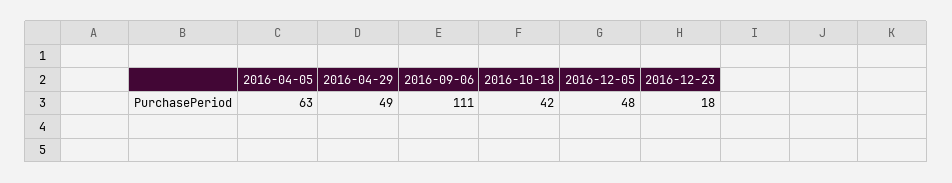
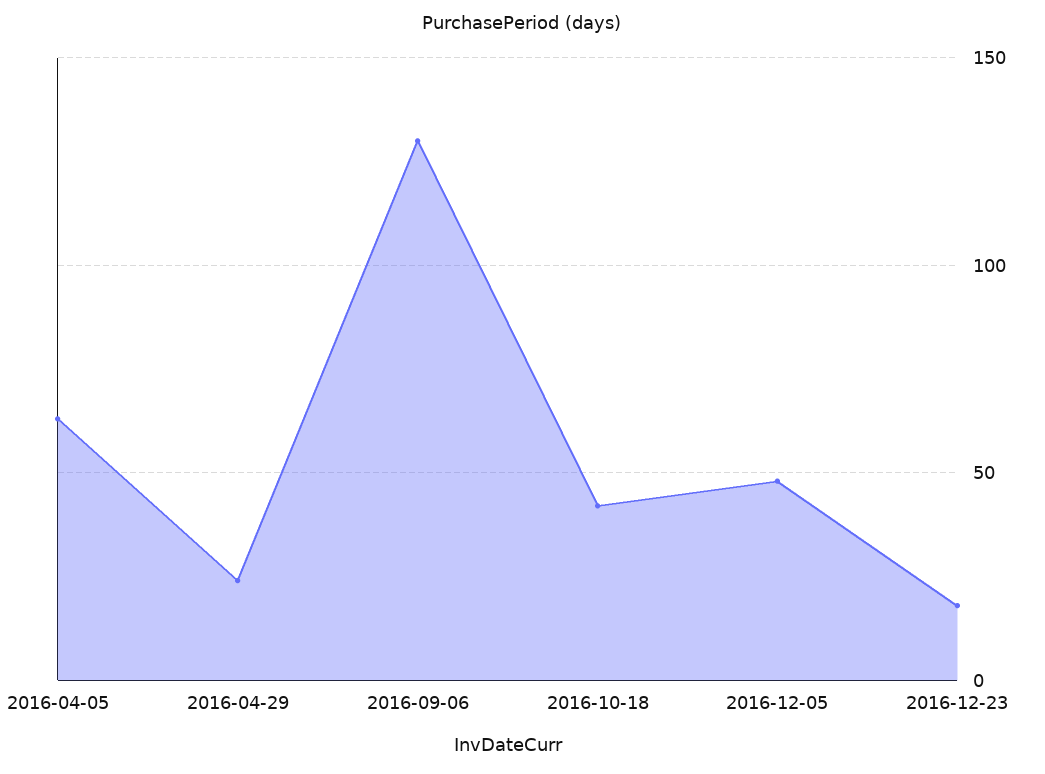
2016-04-29: 49 -> 25
2016-09-06: 111 -> 130

